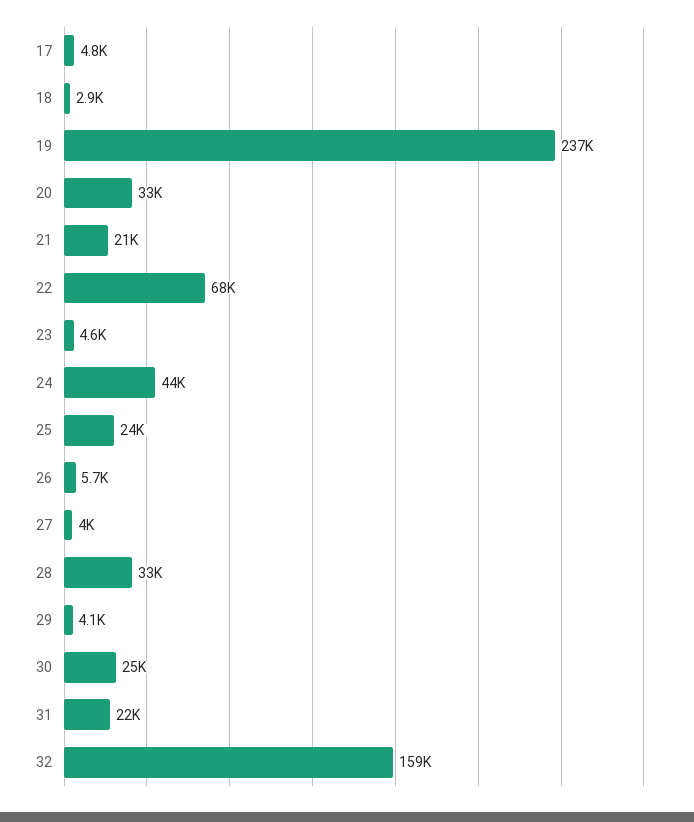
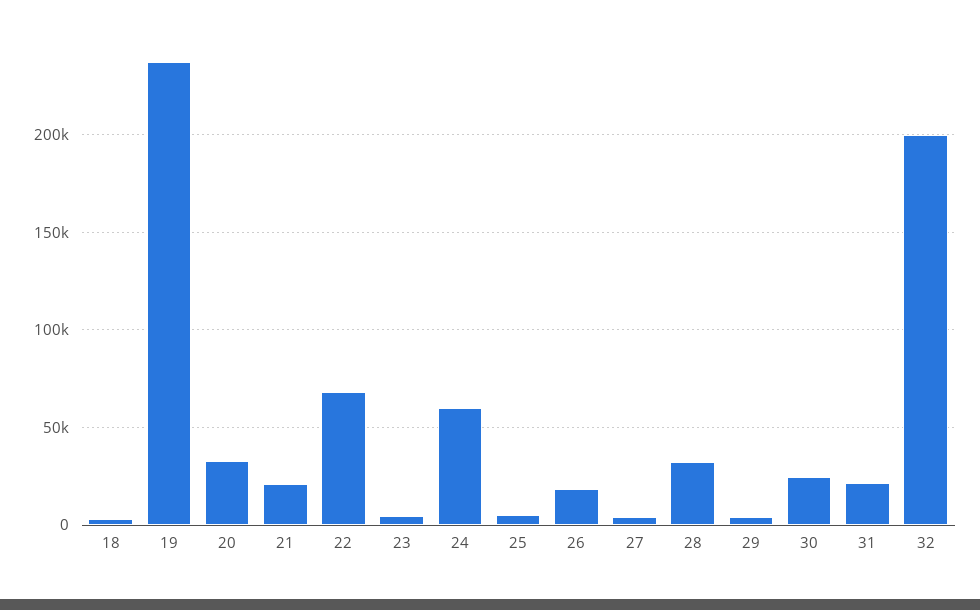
17: 4800 -> none
24: 44000 -> 60000
25: 24000 -> 5000
26: 5700 -> 20000
32: 159000 -> 200000

